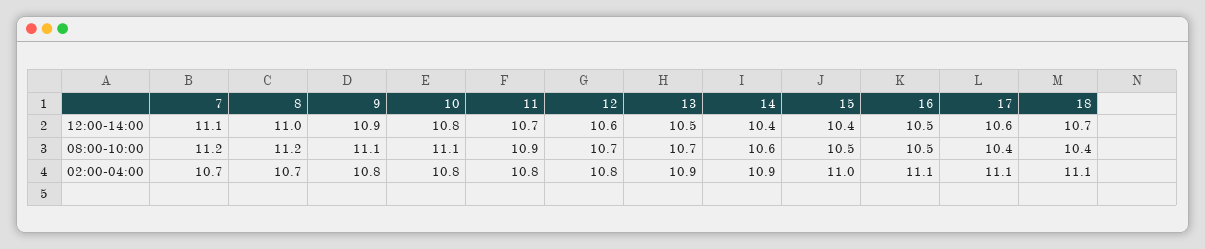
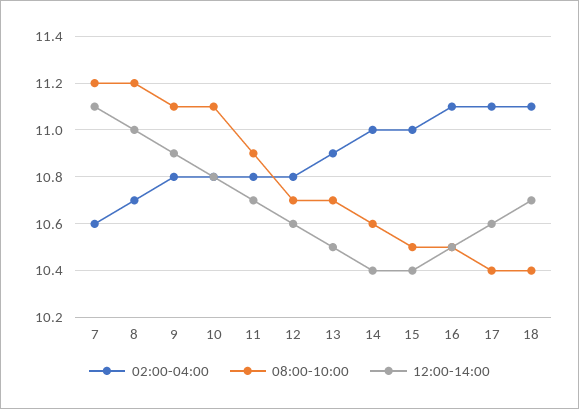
02:00-04:00, 7: 10.7 -> 10.6
02:00-04:00, 14: 10.9 -> 11

